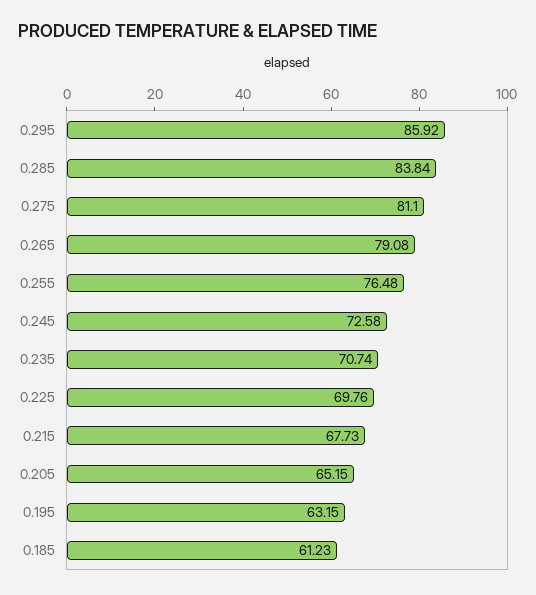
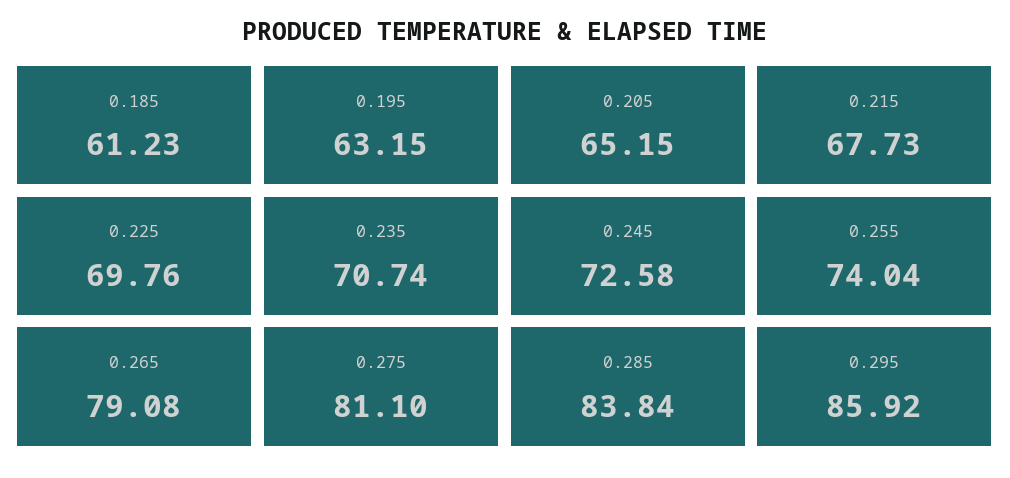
0.255: 76.48 -> 74.04

